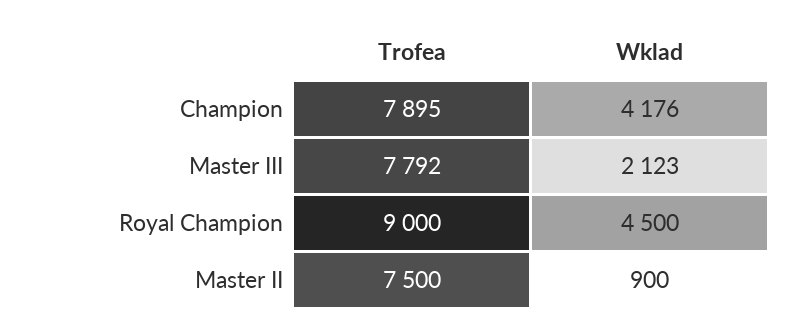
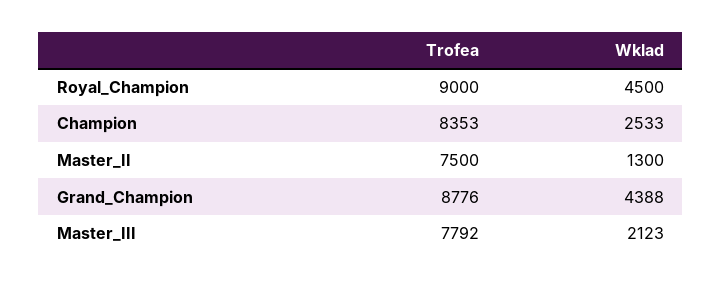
Trofea, Champion: 7895 -> 8353
Wklad, Champion: 4176 -> 2533
Wklad, Master II: 900 -> 1300
Trofea, Grand_Champion: none -> 8776
Wklad, Grand_Champion: none -> 4388

